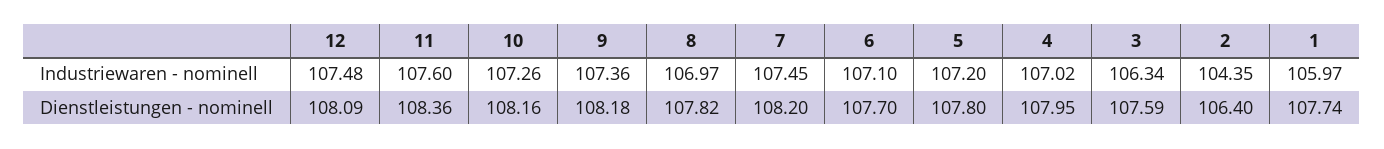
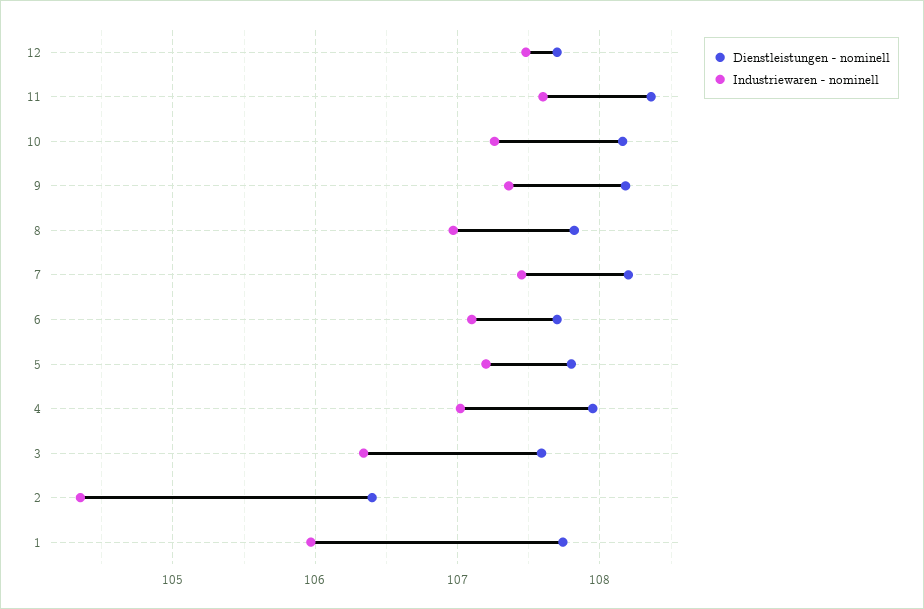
Dienstleistungen - nominell, 12: 108.09 -> 107.7

